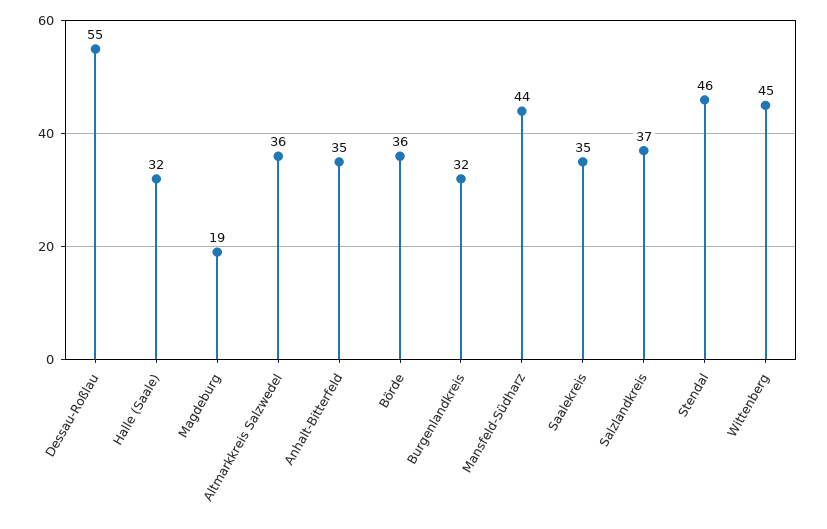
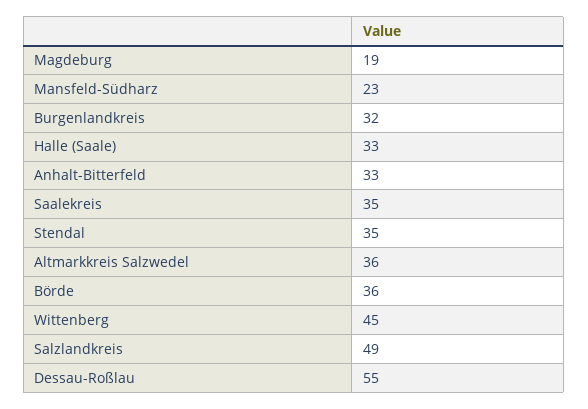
Halle (Saale): 32 -> 33
Anhalt-Bitterfeld: 35 -> 33
Mansfeld-Südharz: 44 -> 23
Salzlandkreis: 37 -> 49
Stendal: 46 -> 35

